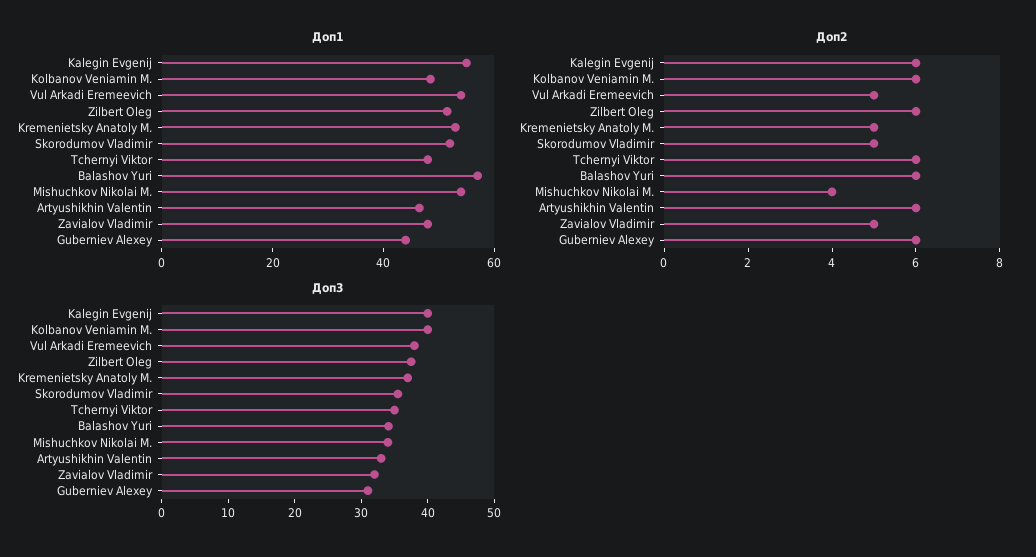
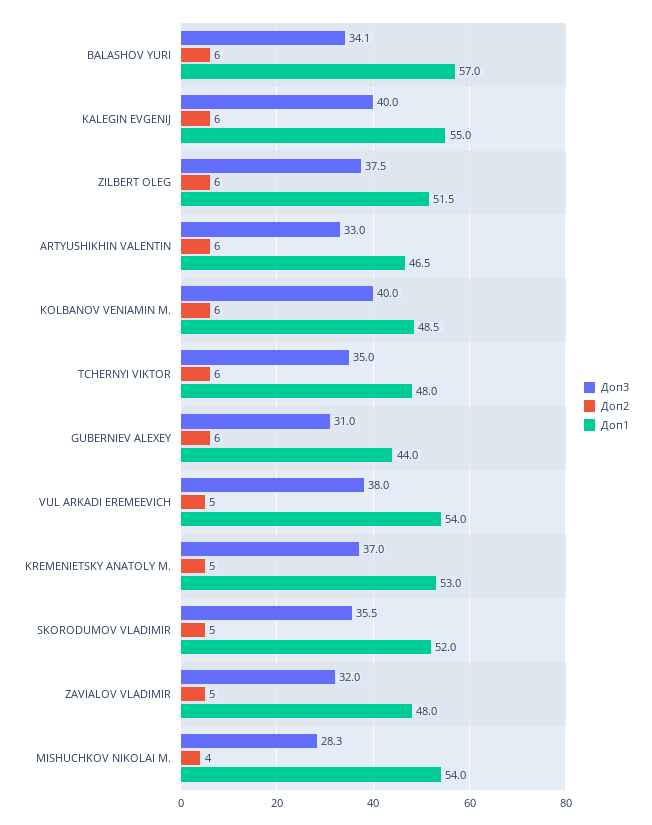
Доп3, Mishuchkov Nikolai M.: 34 -> 28.3

